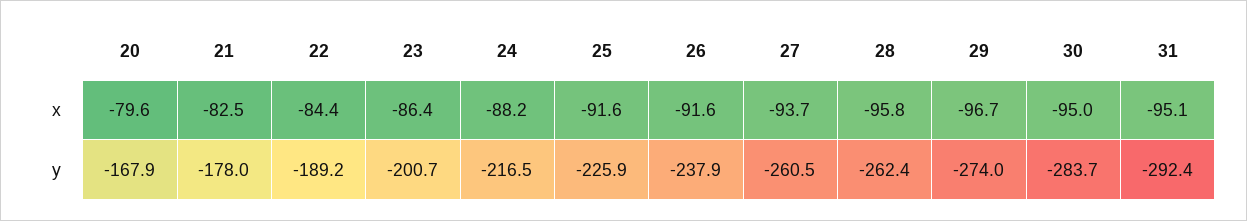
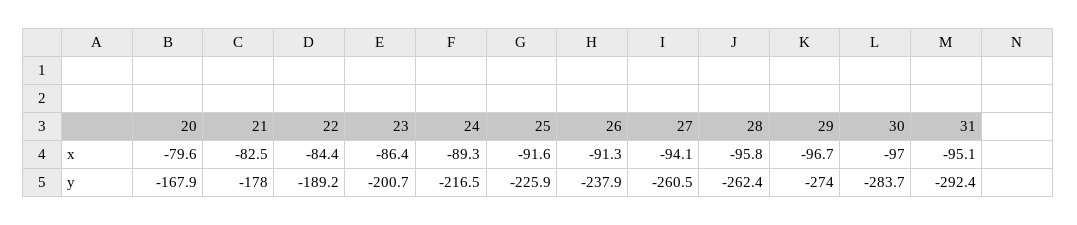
24, x: -88.2 -> -89.3
26, x: -91.6 -> -91.3
27, x: -93.7 -> -94.1
30, x: -95 -> -97

